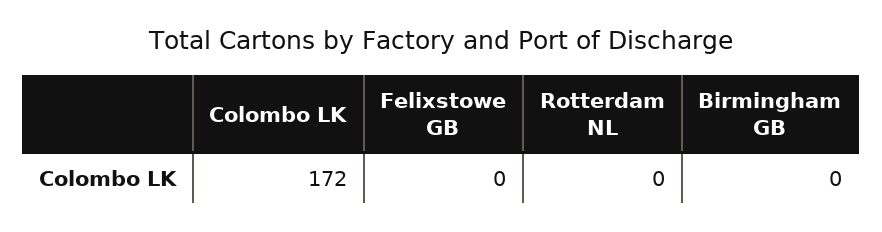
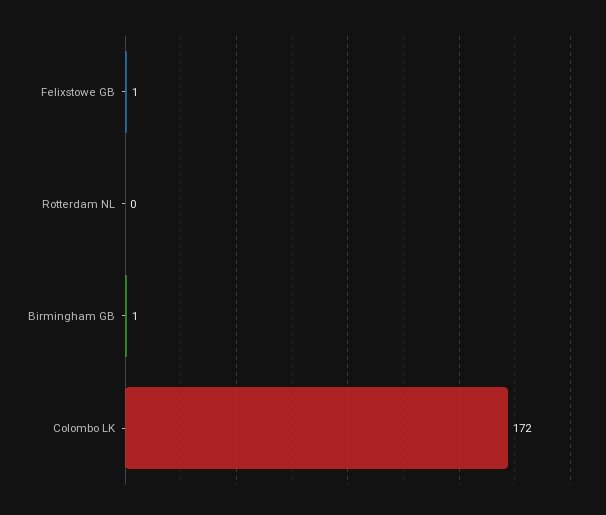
Felixstowe GB: 0 -> 1
Birmingham GB: 0 -> 1

